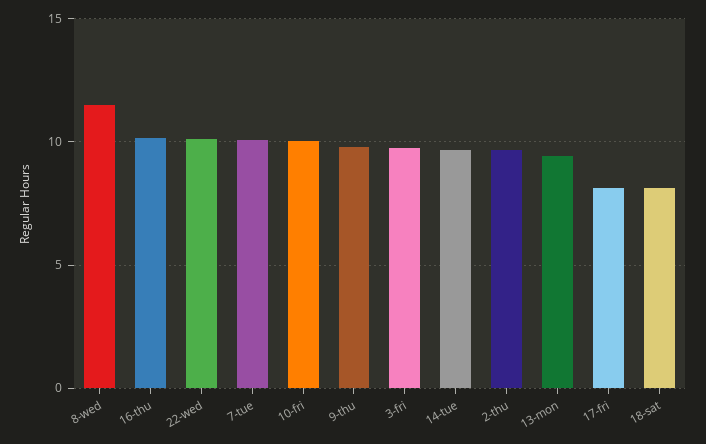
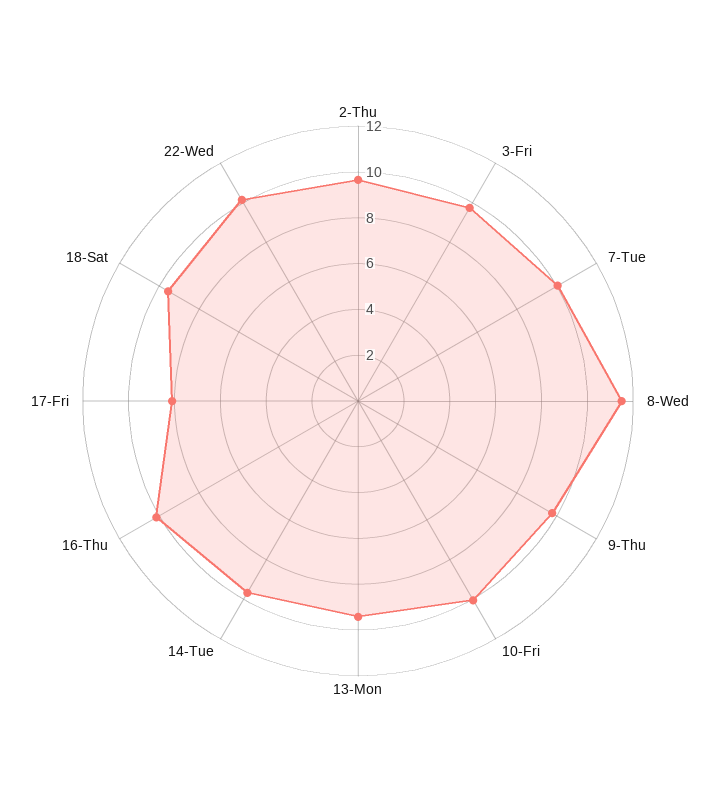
18-sat: 8 -> 9.5

